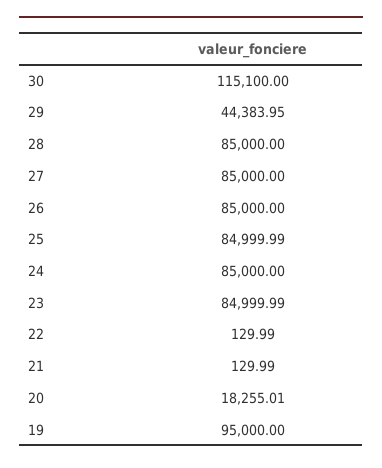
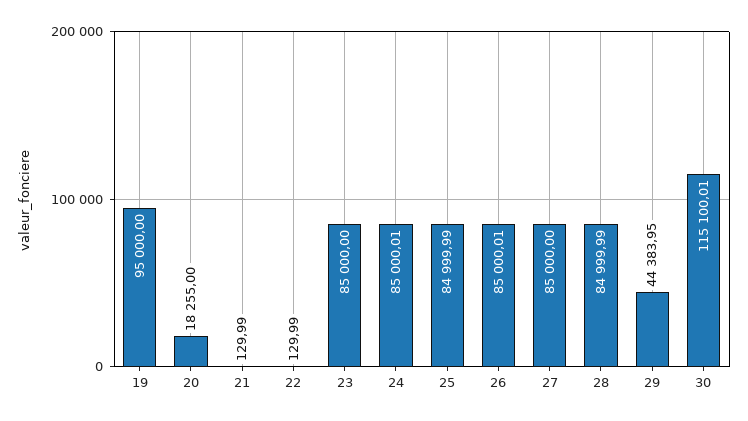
30: 115100 -> 115100.01
28: 85000 -> 84999.99
26: 85000 -> 85000.01
24: 85000 -> 85000.01
23: 84999.99 -> 85000
20: 18255.01 -> 18255

